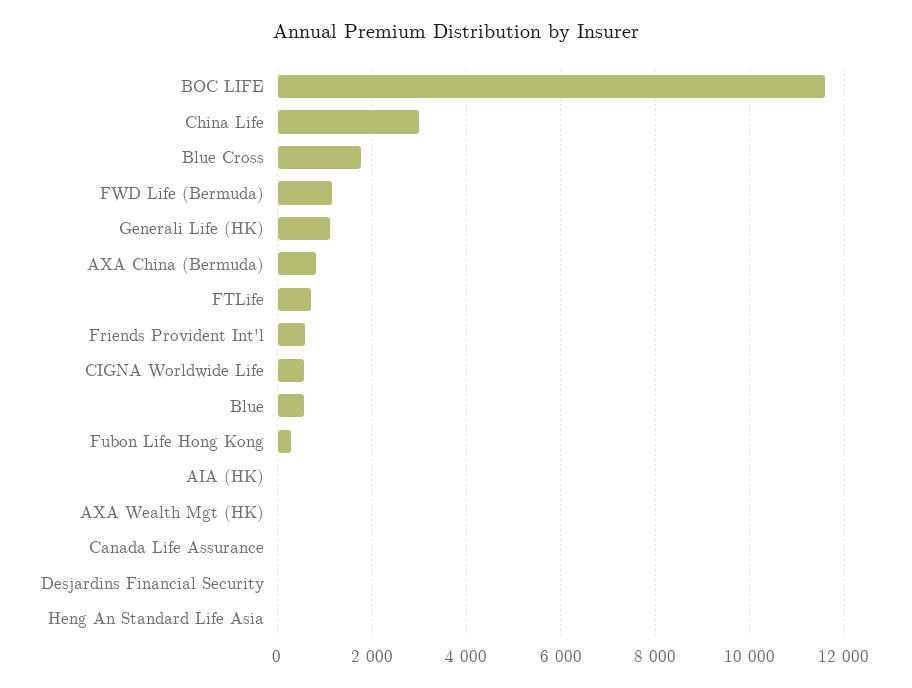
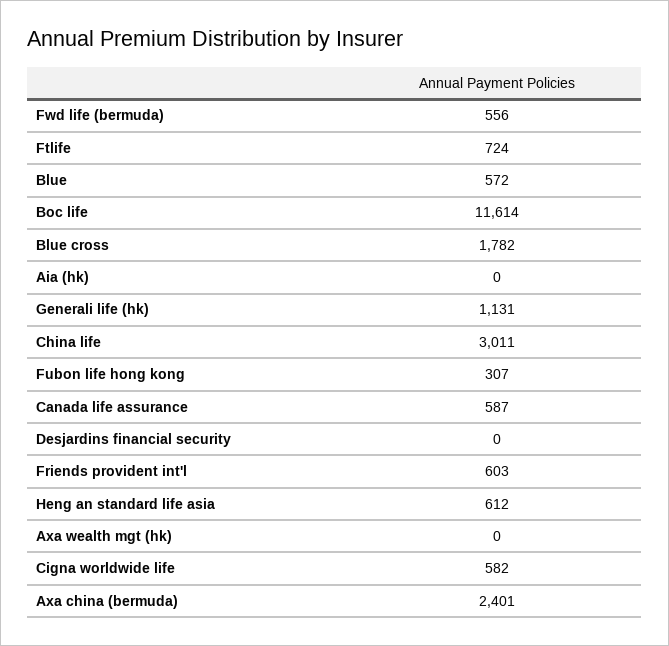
FWD Life (Bermuda): 1200 -> 556
AXA China (Bermuda): 800 -> 2401
Canada Life Assurance: 0 -> 587
Heng An Standard Life Asia: 0 -> 612

